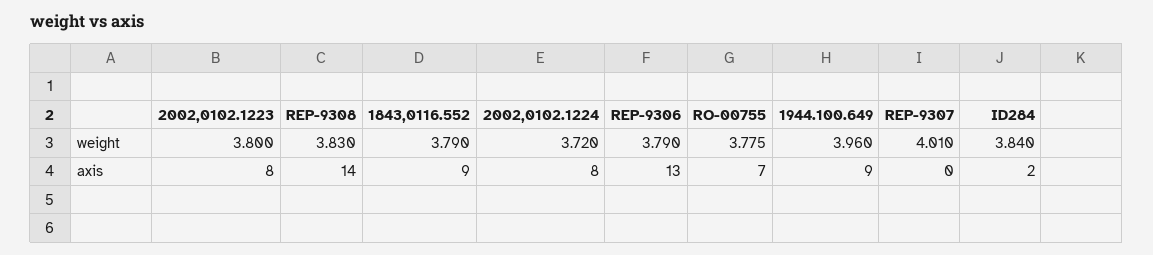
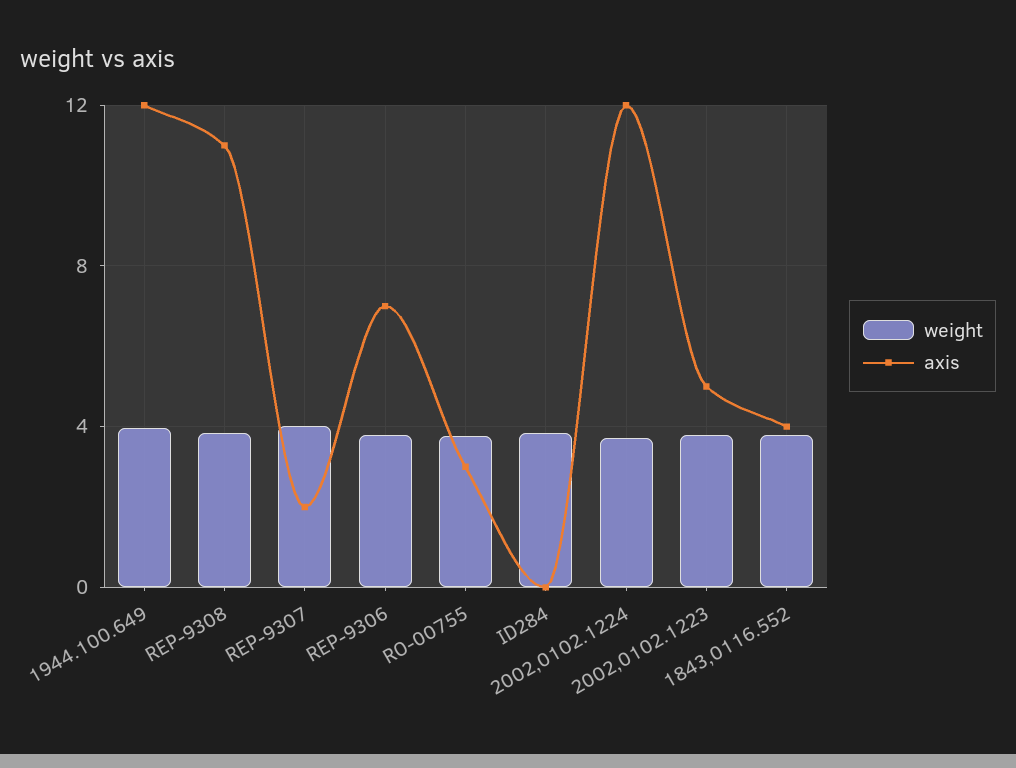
axis, 2002,0102.1223: 8 -> 5
axis, REP-9308: 14 -> 11
axis, 1843,0116.552: 9 -> 4
axis, 2002,0102.1224: 8 -> 12
axis, REP-9306: 13 -> 7
axis, RO-00755: 7 -> 3
axis, 1944.100.649: 9 -> 12
axis, REP-9307: 0 -> 2
axis, ID284: 2 -> 0

